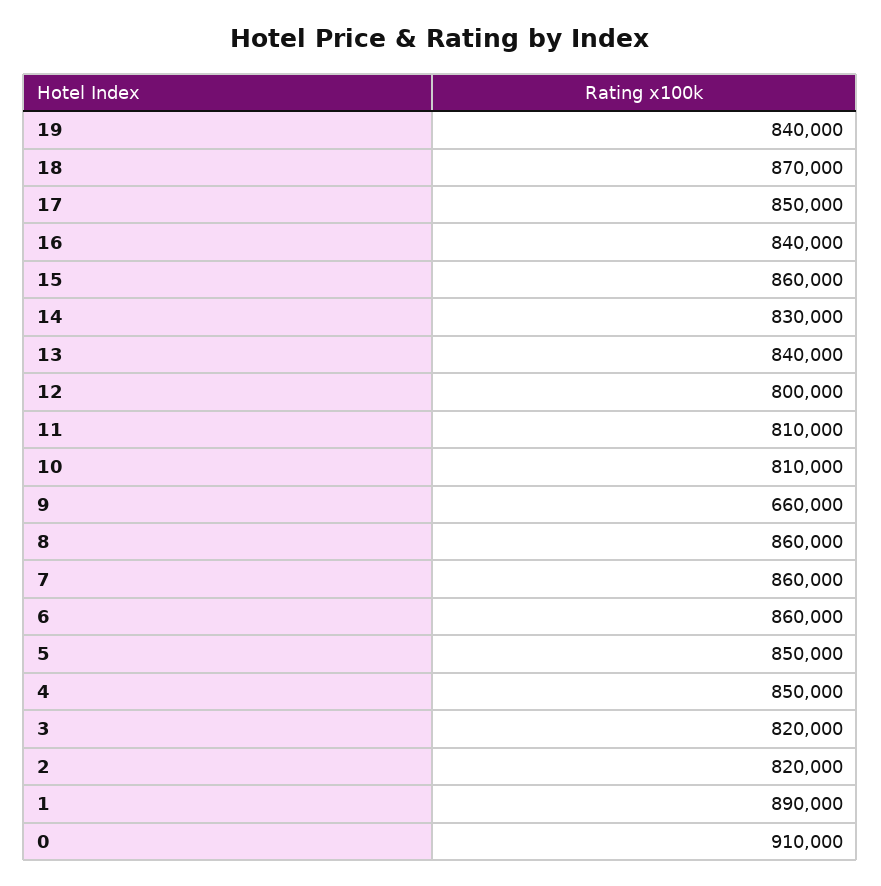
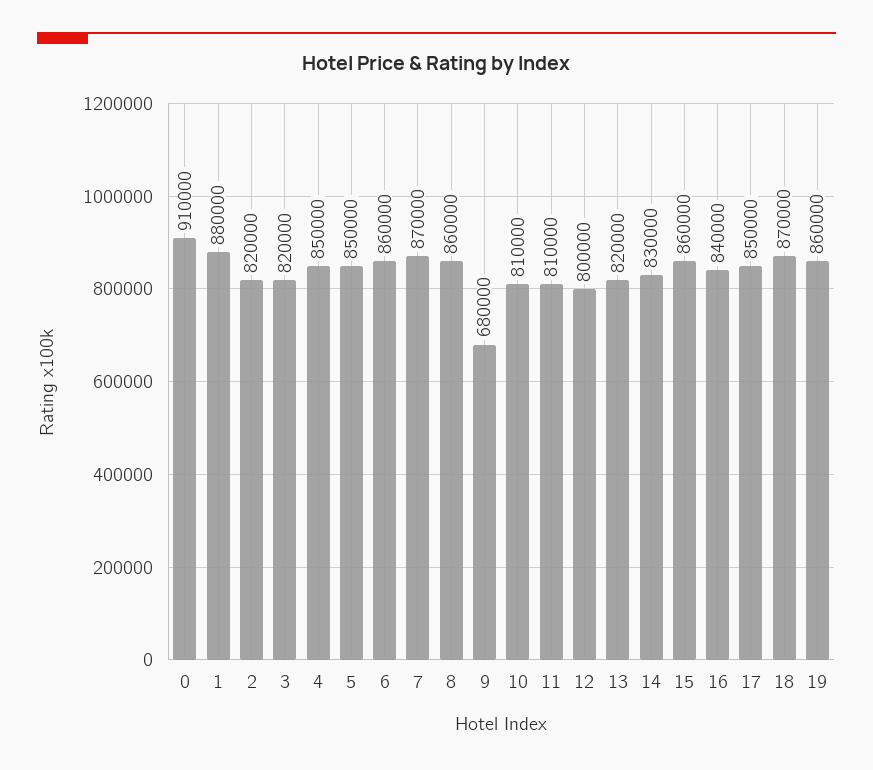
19: 840000 -> 860000
13: 840000 -> 820000
9: 660000 -> 680000
7: 860000 -> 870000
1: 890000 -> 880000

